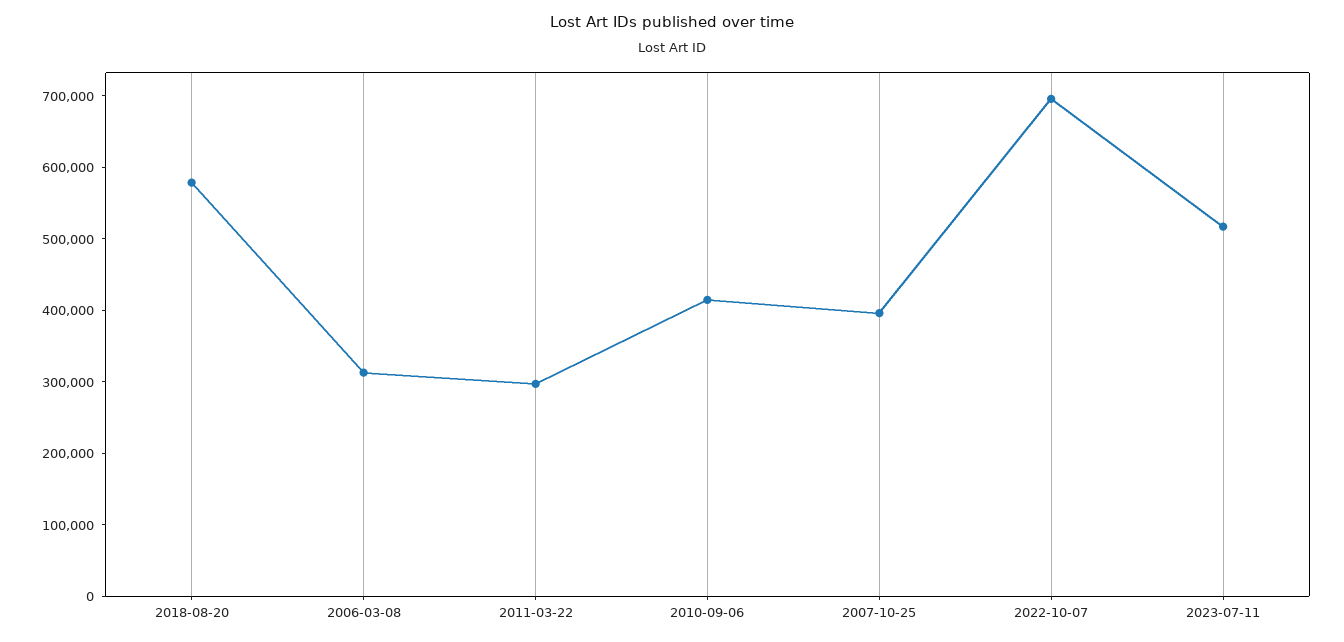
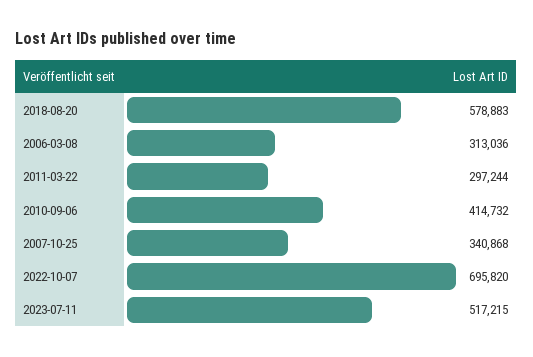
2007-10-25: 400000 -> 340868

